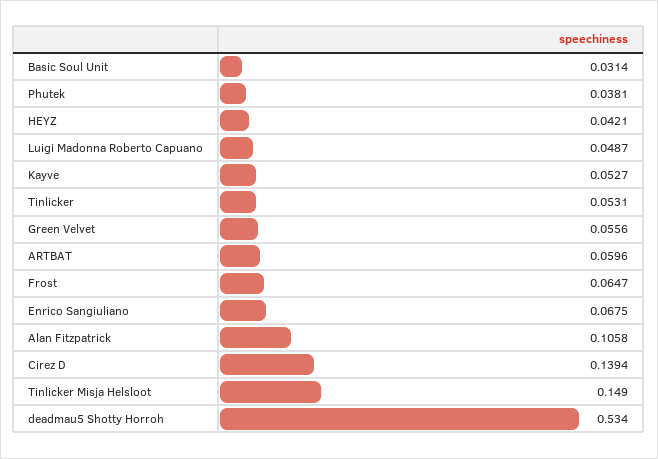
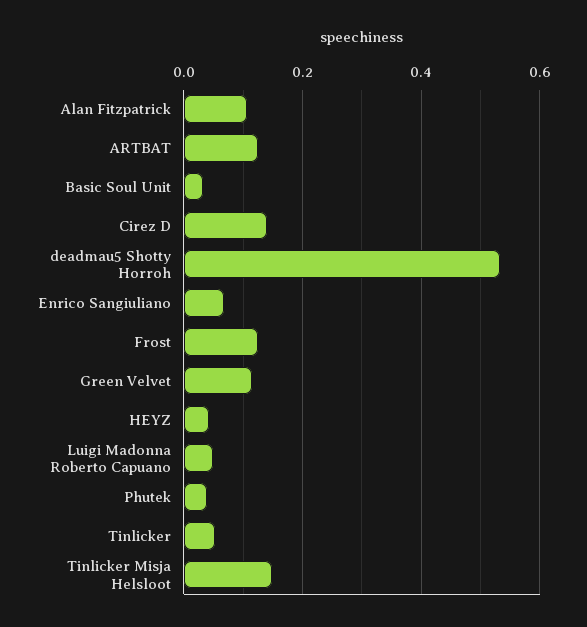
Kayve: 0.0527 -> none
Green Velvet: 0.0556 -> 0.12
ARTBAT: 0.0596 -> 0.12
Frost: 0.0647 -> 0.12

